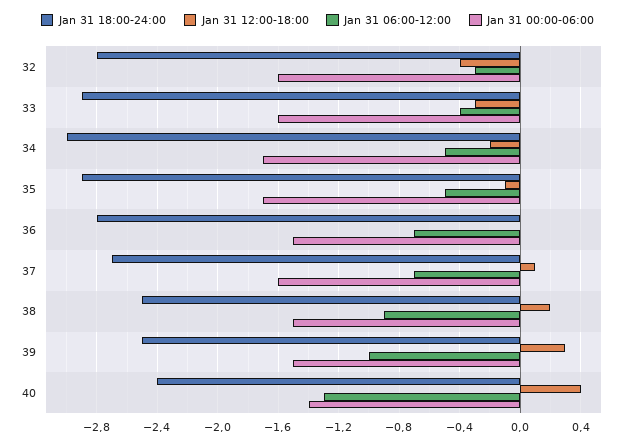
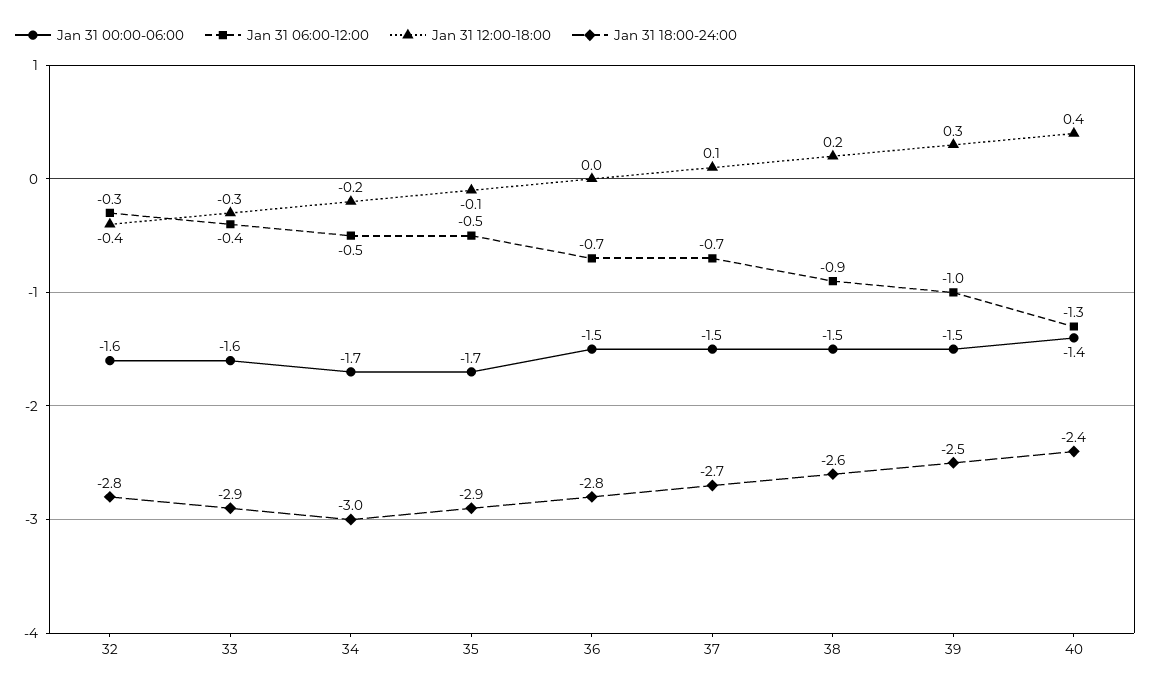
Jan 31 00:00-06:00, 37: -1.6 -> -1.5
Jan 31 18:00-24:00, 38: -2.5 -> -2.6

